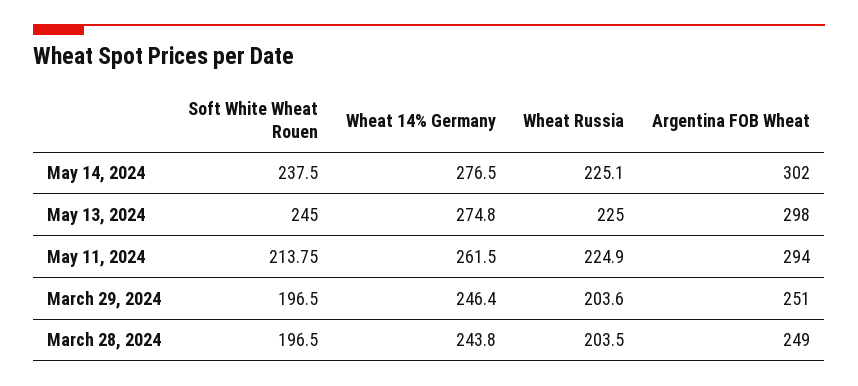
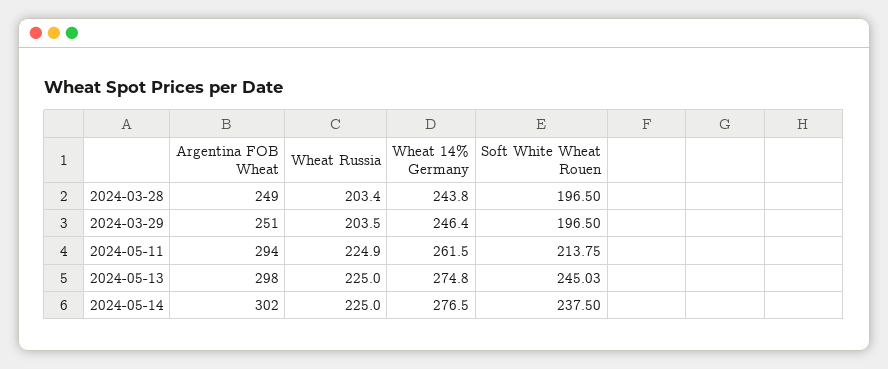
Wheat Russia, May 14, 2024: 225.1 -> 225
Soft White Wheat Rouen, May 13, 2024: 245 -> 245.03
Wheat Russia, March 29, 2024: 203.6 -> 203.5
Wheat Russia, March 28, 2024: 203.5 -> 203.4

